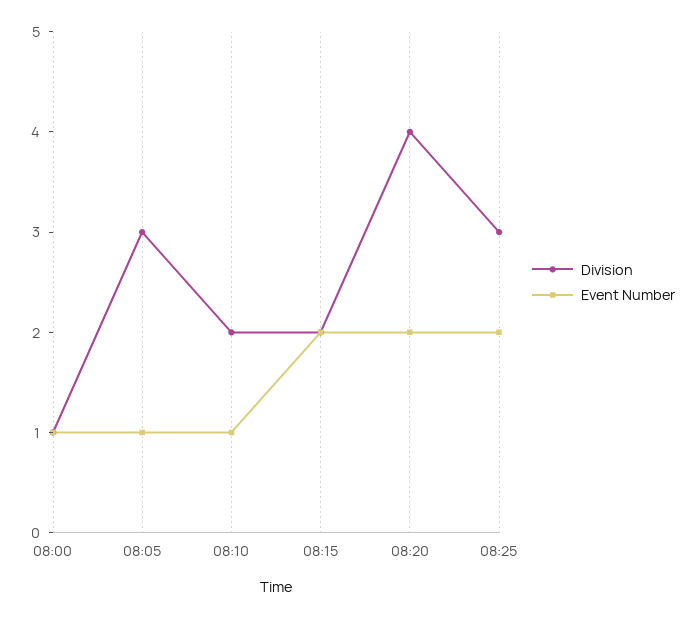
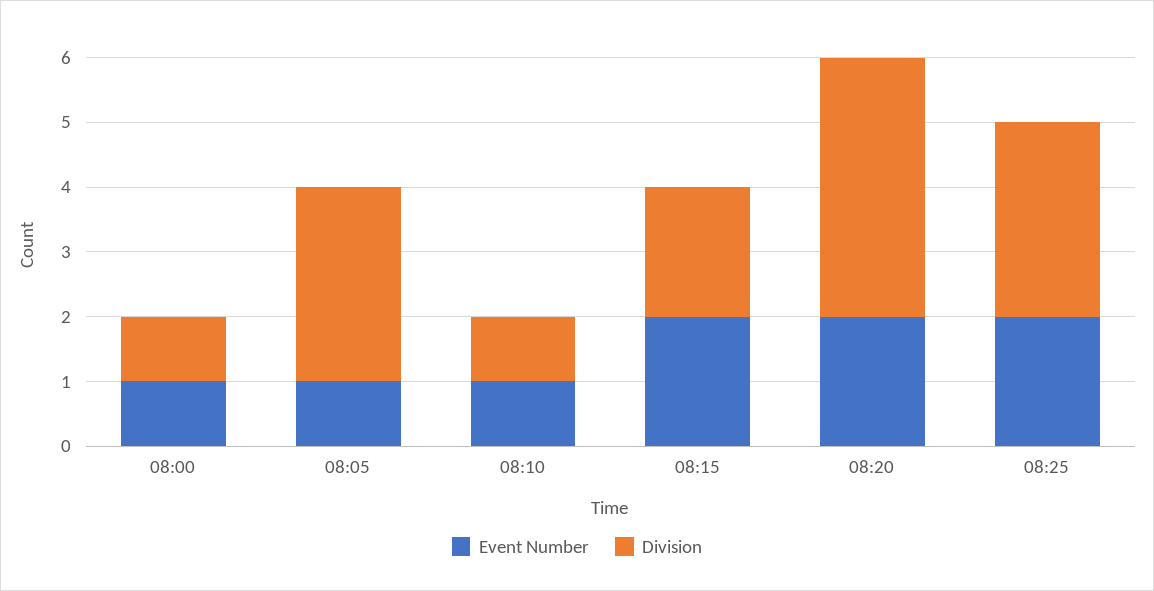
Division, 08:10: 2 -> 1

